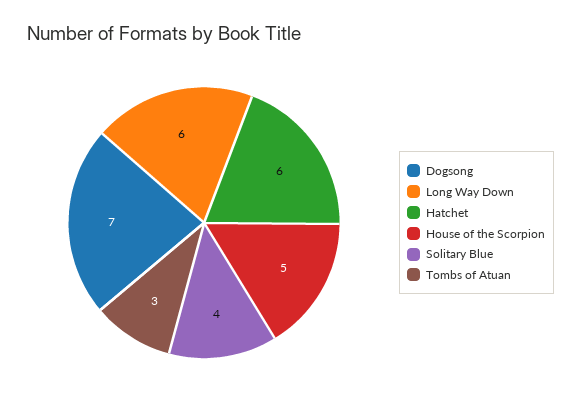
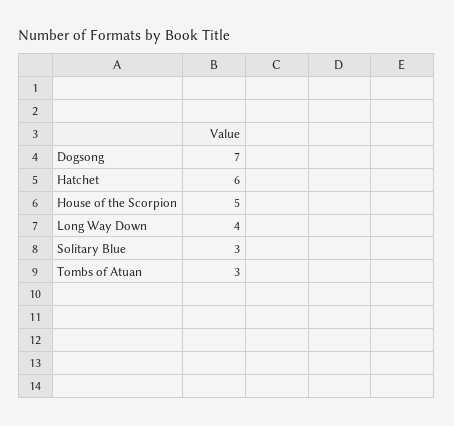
Long Way Down: 6 -> 4
Solitary Blue: 4 -> 3

